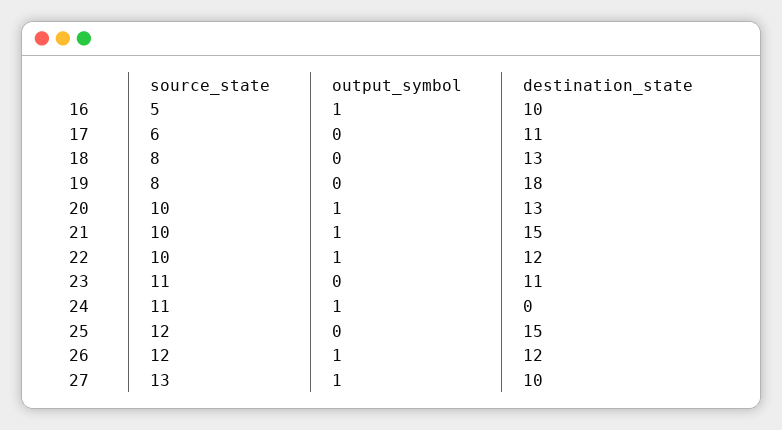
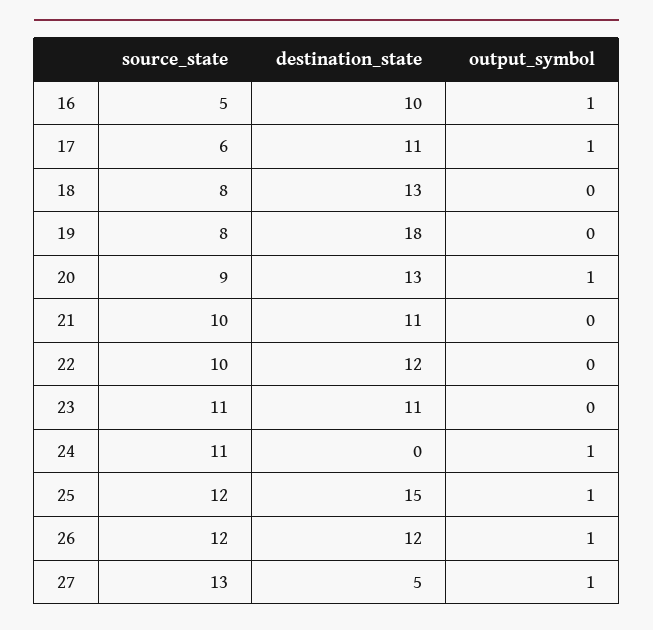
output_symbol, 17: 0 -> 1
source_state, 20: 10 -> 9
output_symbol, 21: 1 -> 0
destination_state, 21: 15 -> 11
output_symbol, 22: 1 -> 0
output_symbol, 25: 0 -> 1
destination_state, 27: 10 -> 5

